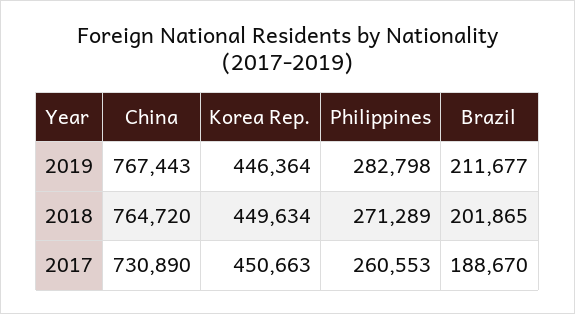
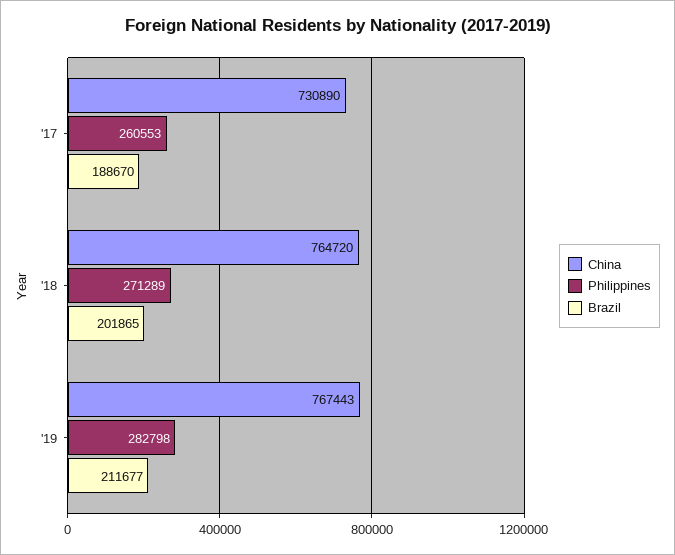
Korea Rep., 2019: 446364 -> none
Korea Rep., 2018: 449634 -> none
Korea Rep., 2017: 450663 -> none

